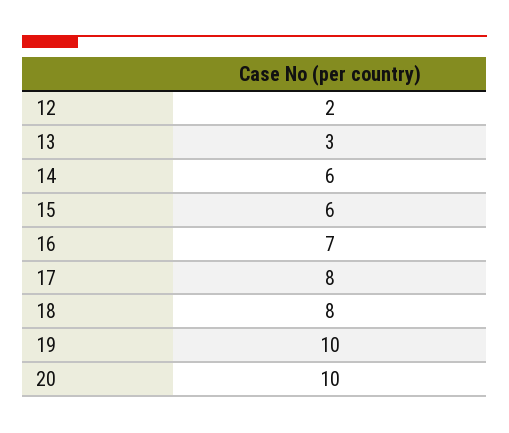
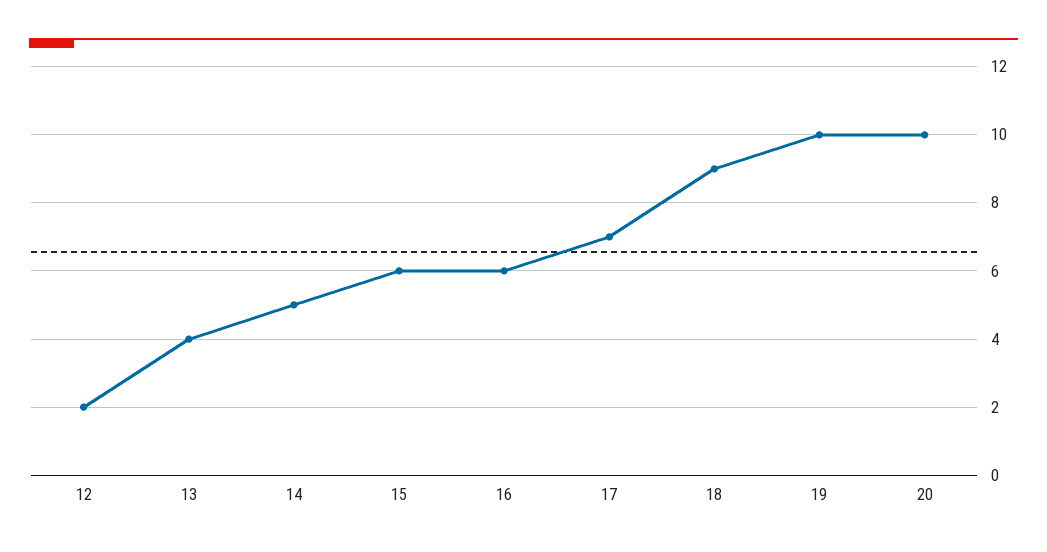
13: 3 -> 4
14: 6 -> 5
16: 7 -> 6
17: 8 -> 7
18: 8 -> 9

